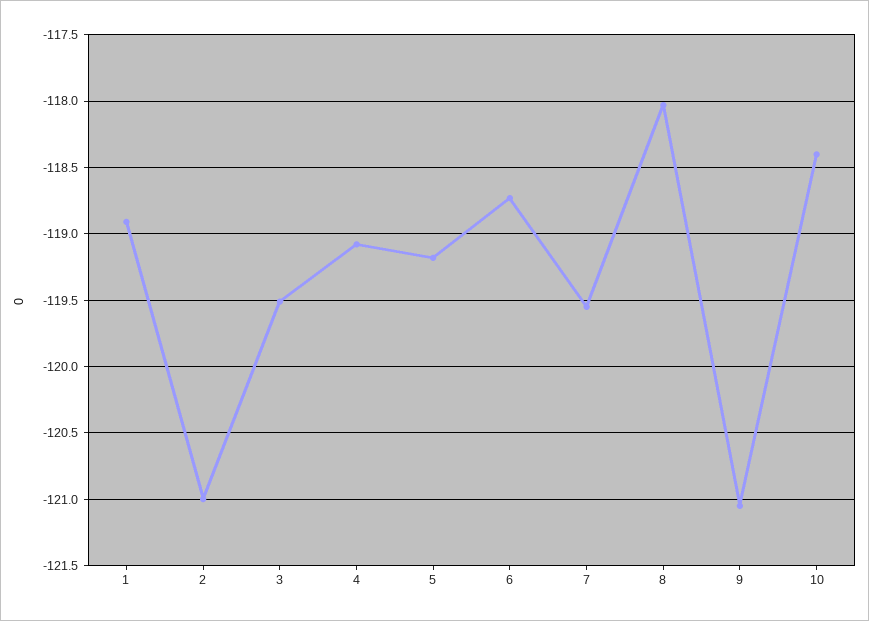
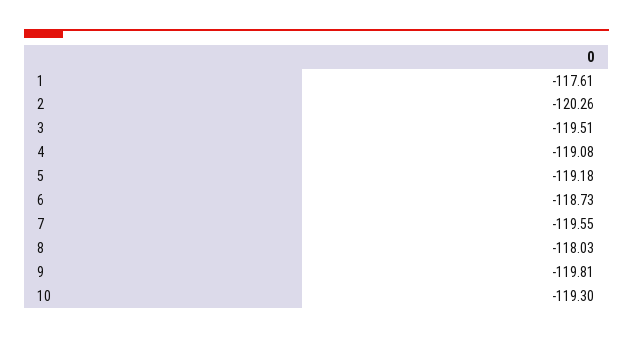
1: -118.9 -> -117.61
2: -121 -> -120.26
9: -121.05 -> -119.81
10: -118.4 -> -119.3

